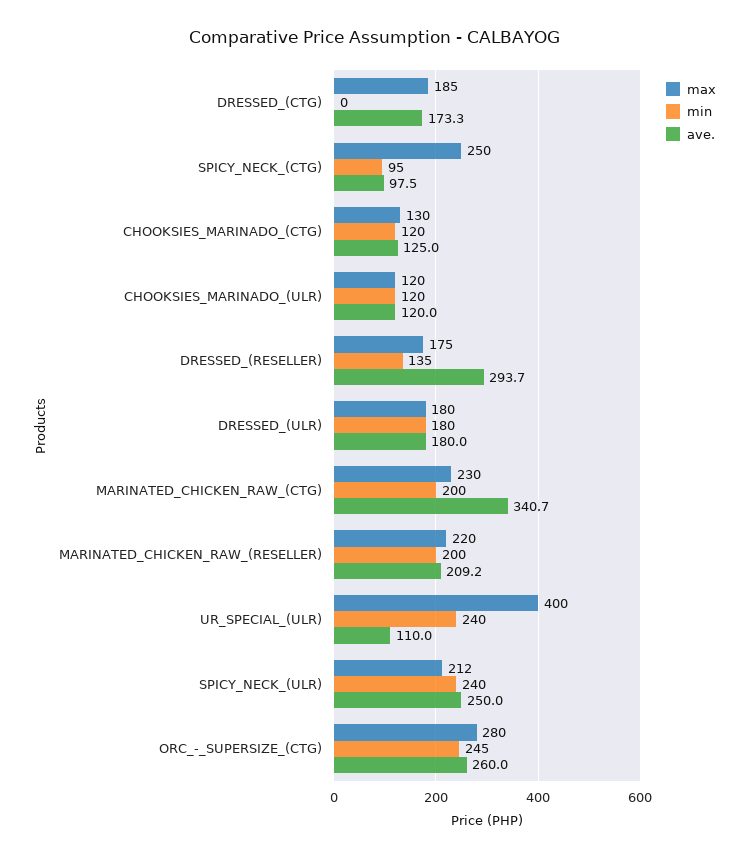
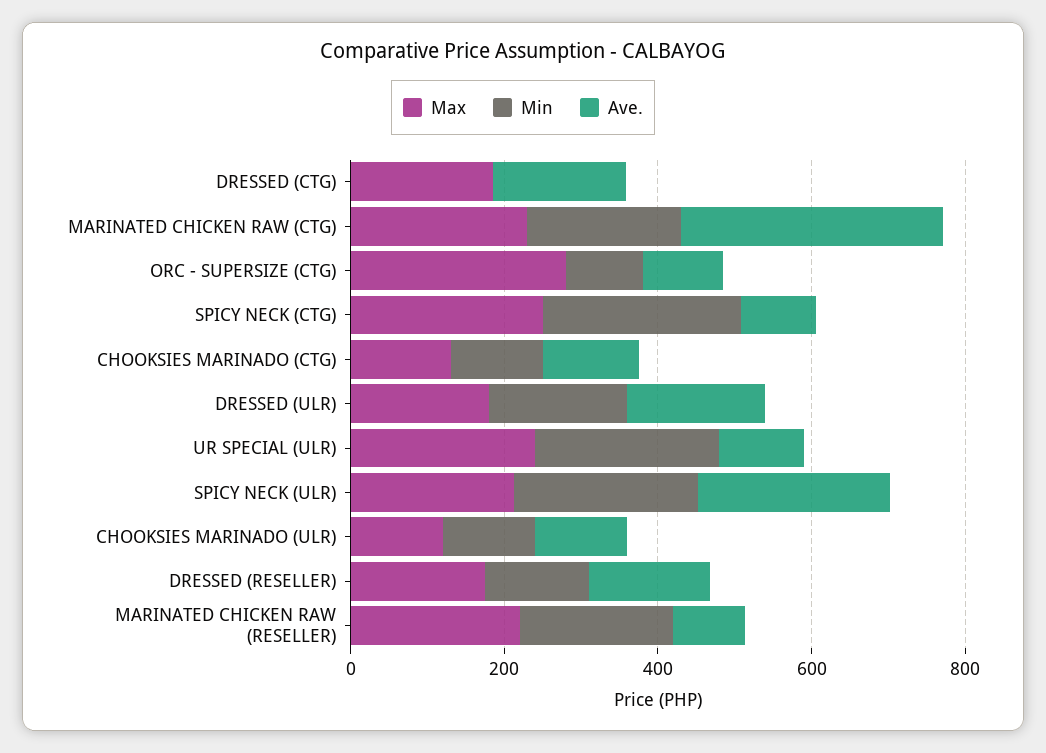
min, SPICY_NECK_(CTG): 95 -> 250
ave., DRESSED_(RESELLER): 293.7 -> 150
ave., MARINATED_CHICKEN_RAW_(RESELLER): 209.2 -> 100
max, UR_SPECIAL_(ULR): 400 -> 250
min, ORC_-_SUPERSIZE_(CTG): 245 -> 100
ave., ORC_-_SUPERSIZE_(CTG): 260 -> 100

